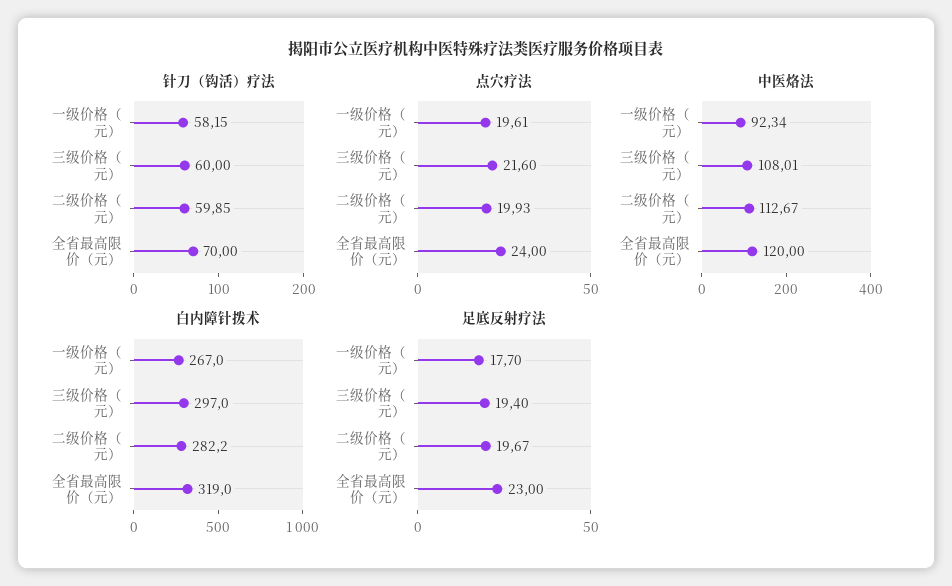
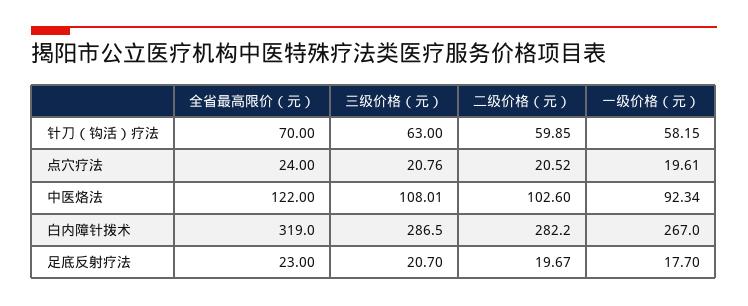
针刀（钩活）疗法, 三级价格（元）: 60 -> 63
点穴疗法, 三级价格（元）: 21.6 -> 20.76
点穴疗法, 二级价格（元）: 19.93 -> 20.52
中医烙法, 二级价格（元）: 112.67 -> 102.6
中医烙法, 全省最高限价（元）: 120 -> 122
白内障针拨术, 三级价格（元）: 297 -> 286.5
足底反射疗法, 三级价格（元）: 19.4 -> 20.7

